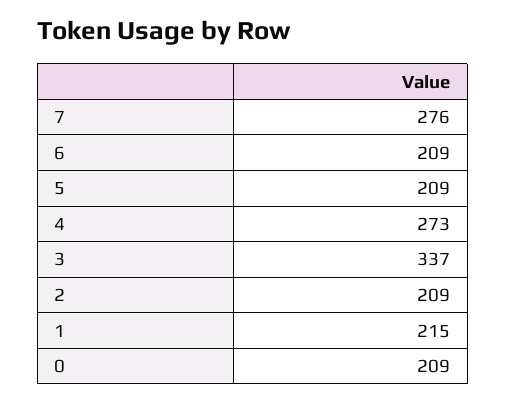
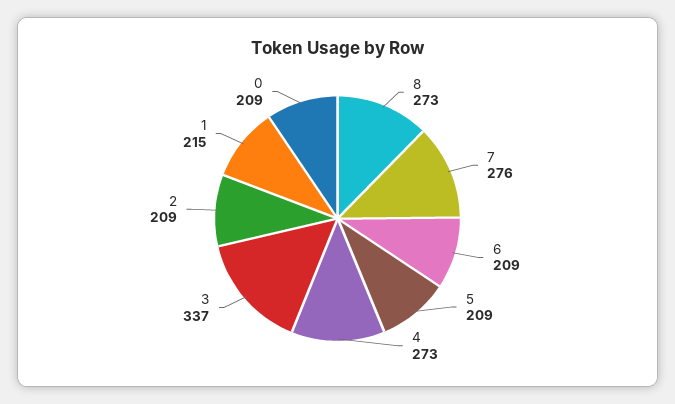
8: none -> 273

